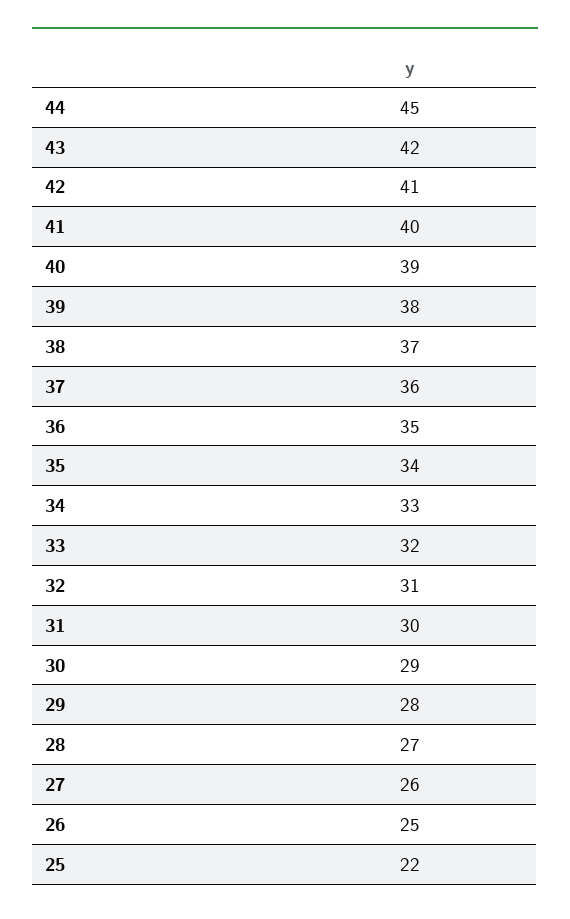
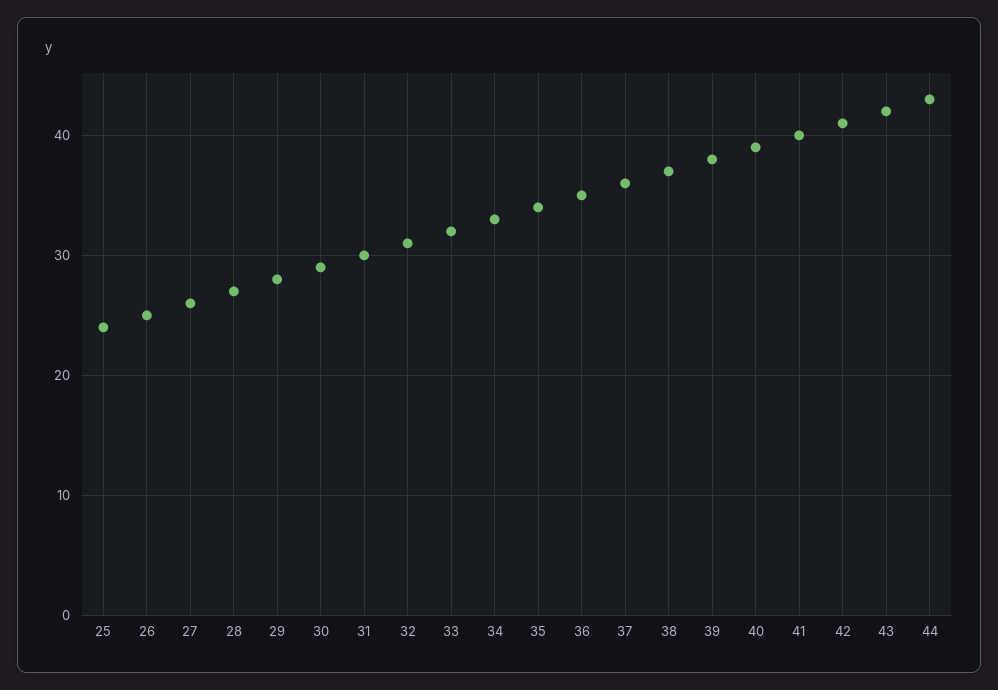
44: 45 -> 43
25: 22 -> 24

